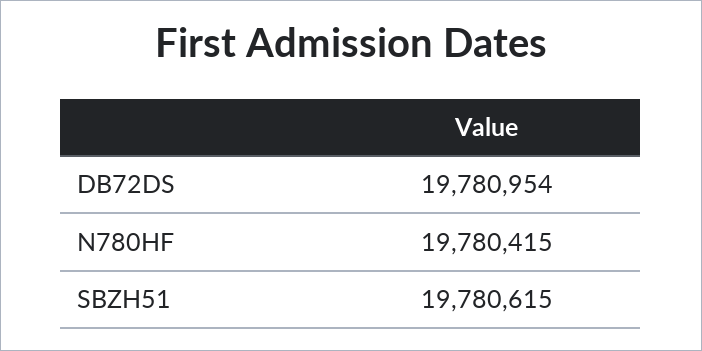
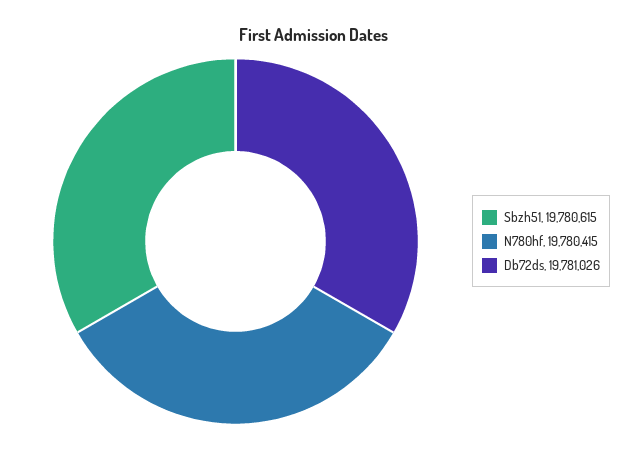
DB72DS: 19780954 -> 19781026

